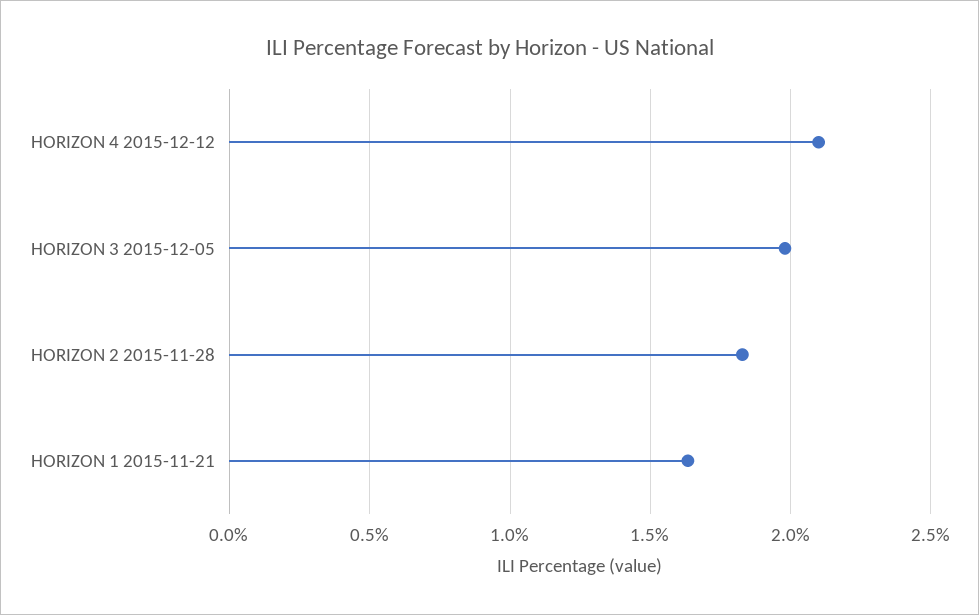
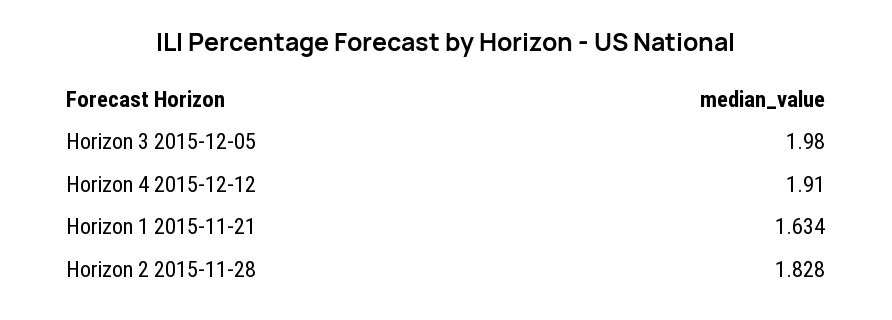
HORIZON 4 2015-12-12: 2.1 -> 1.91

